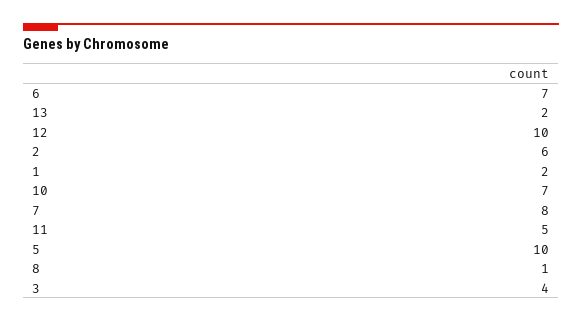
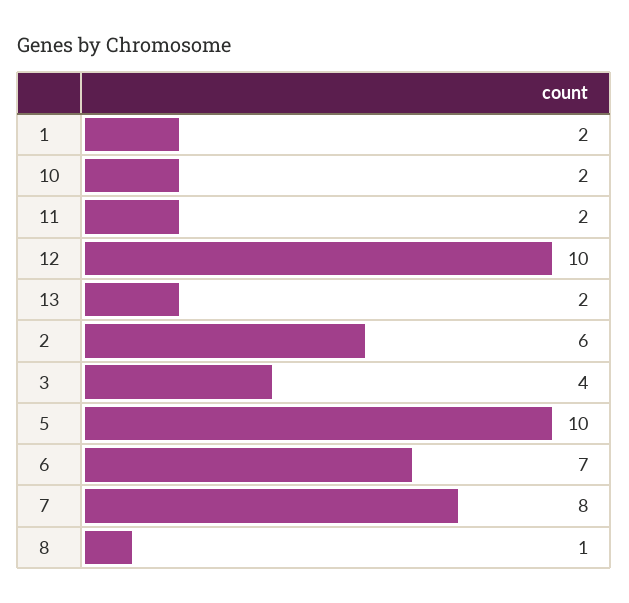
10: 7 -> 2
11: 5 -> 2

